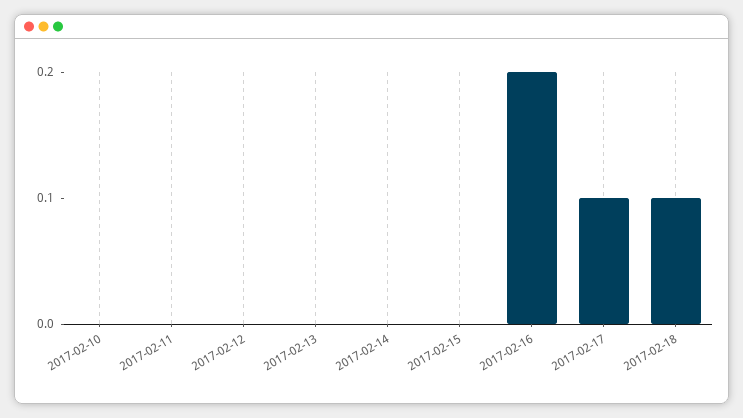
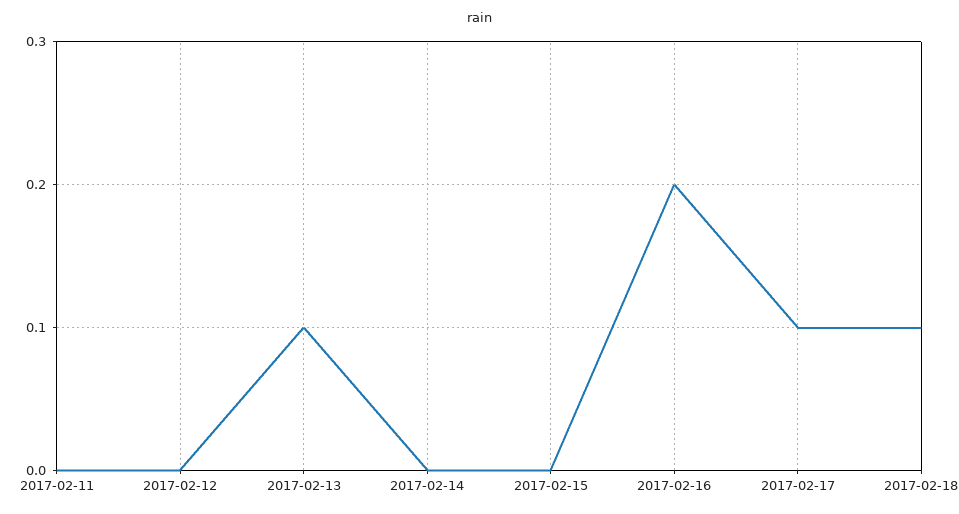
2017-02-10: 0 -> none
2017-02-13: 0 -> 0.1

